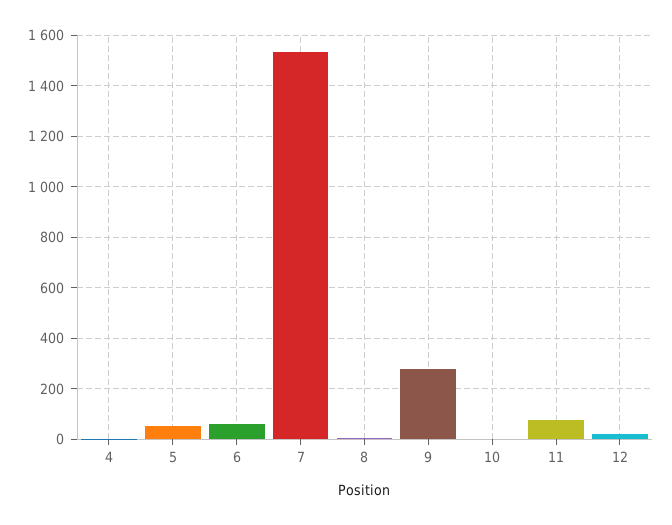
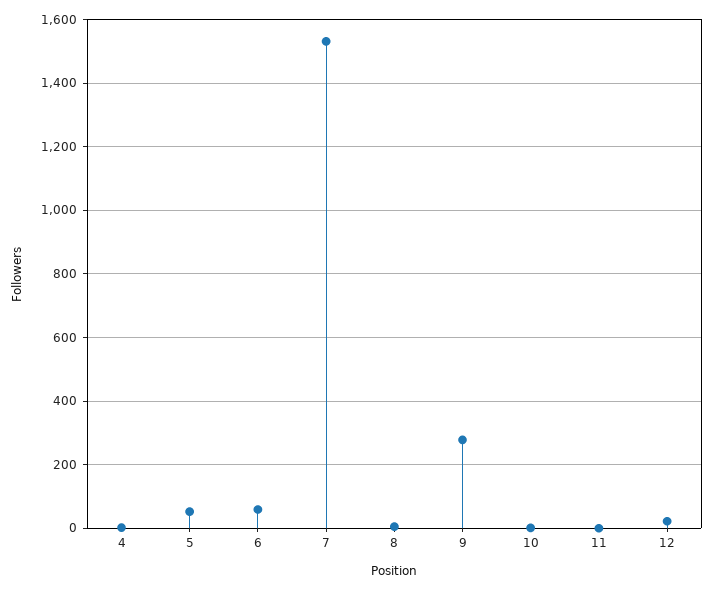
11: 75 -> 0

